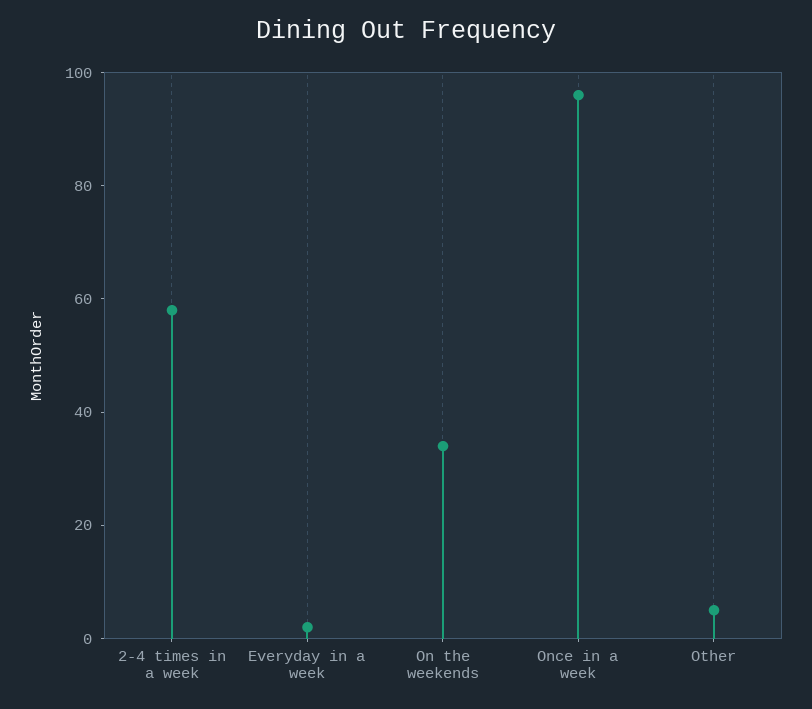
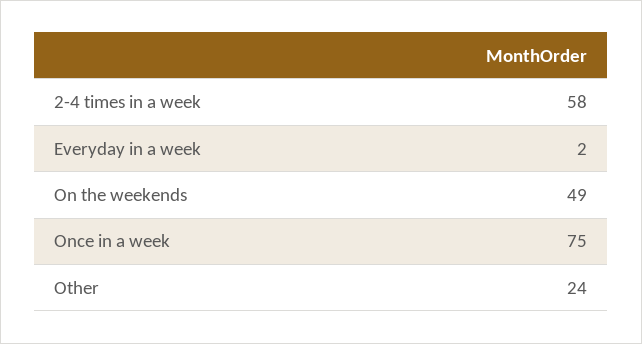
On the weekends: 35 -> 49
Once in a week: 95 -> 75
Other: 5 -> 24

